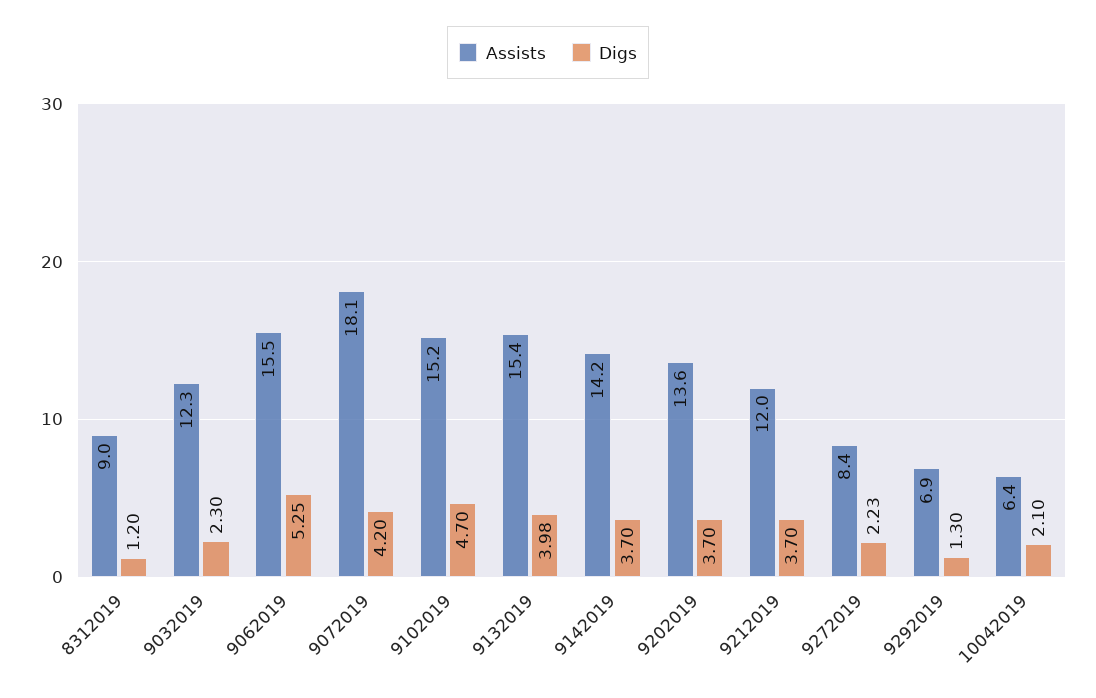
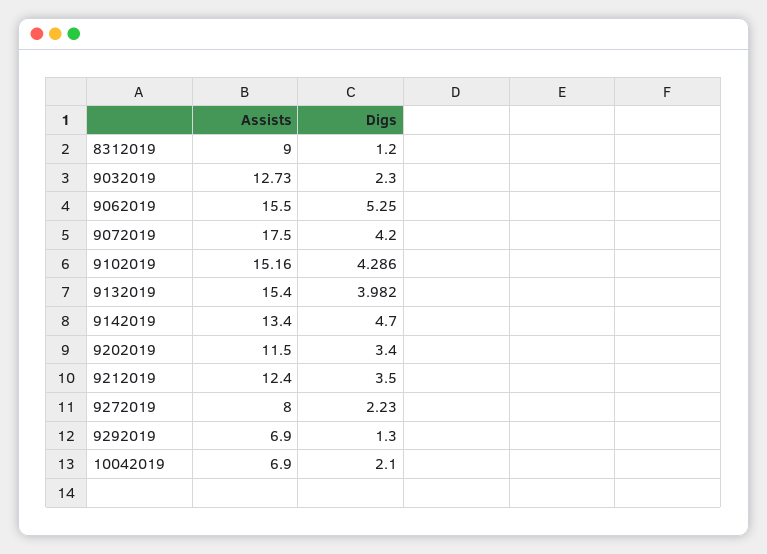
Assists, 9032019: 12.3 -> 12.73
Assists, 9072019: 18.1 -> 17.5
Digs, 9102019: 4.7 -> 4.286
Assists, 9142019: 14.2 -> 13.4
Digs, 9142019: 3.7 -> 4.7
Assists, 9202019: 13.6 -> 11.5
Digs, 9202019: 3.7 -> 3.4
Assists, 9212019: 12 -> 12.4
Digs, 9212019: 3.7 -> 3.5
Assists, 9272019: 8.4 -> 8
Assists, 10042019: 6.4 -> 6.9

